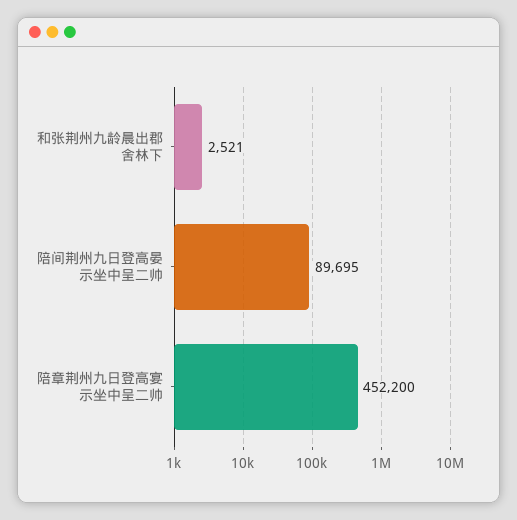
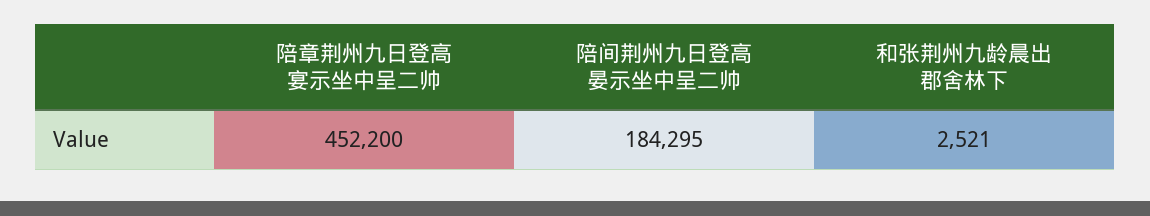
陪间荆州九日登高晏示坐中呈二帅: 89695 -> 184295

